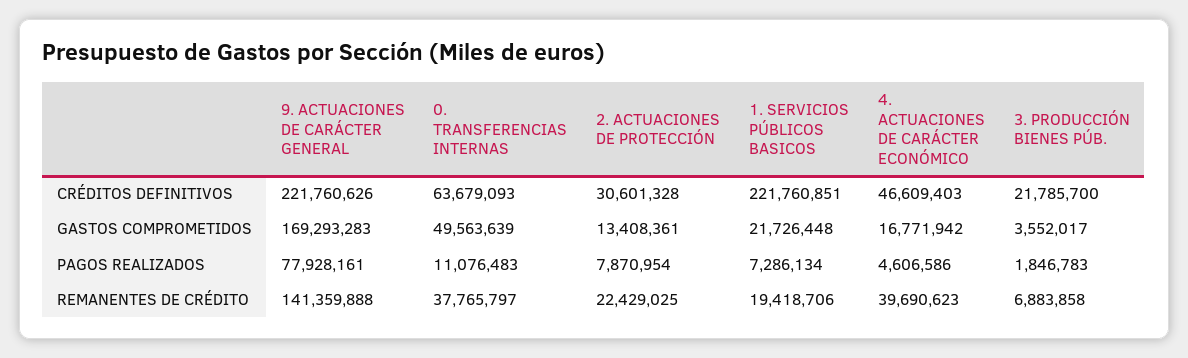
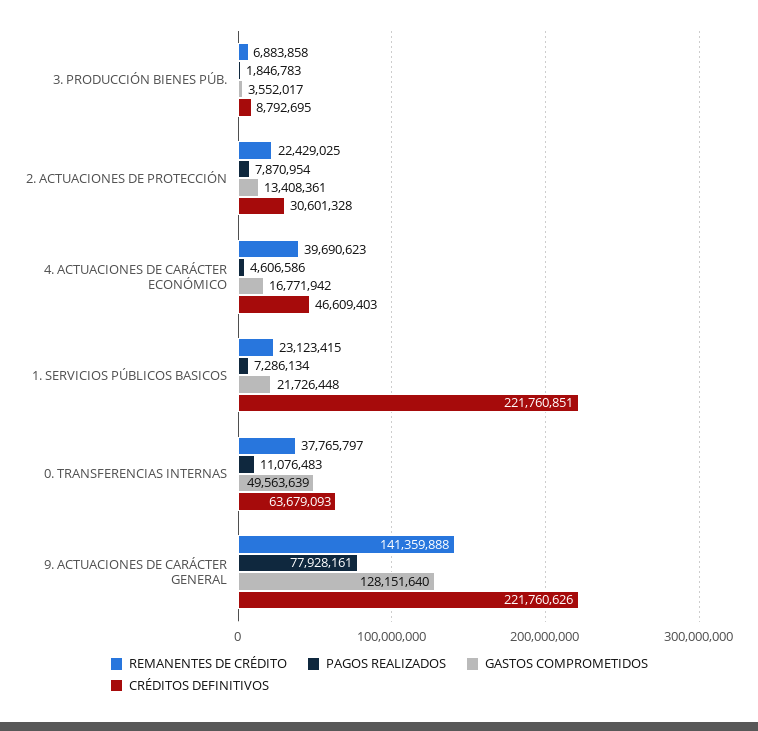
CRÉDITOS DEFINITIVOS, 3. PRODUCCIÓN BIENES PÚB.: 21785700 -> 8792695
GASTOS COMPROMETIDOS, 9. ACTUACIONES DE CARÁCTER GENERAL: 169293283 -> 128151640
REMANENTES DE CRÉDITO, 1. SERVICIOS PÚBLICOS BASICOS: 19418706 -> 23123415

